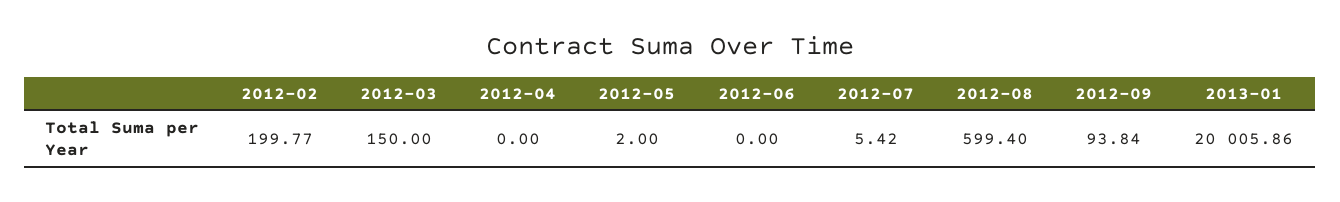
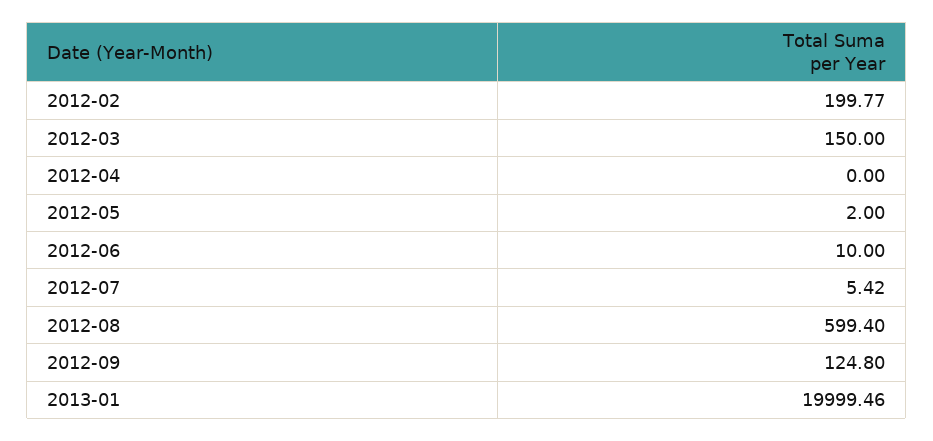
2012-06: 0 -> 10
2012-09: 93.84 -> 124.8
2013-01: 20005.86 -> 19999.46

